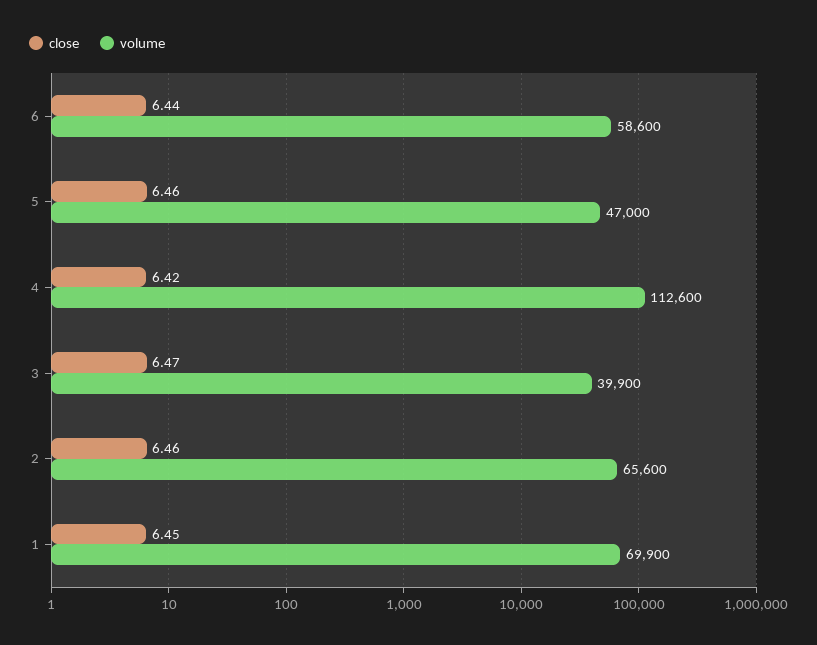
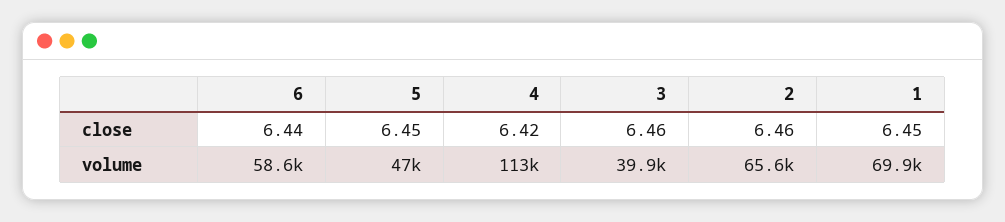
close, 5: 6.46 -> 6.45
close, 3: 6.47 -> 6.46

